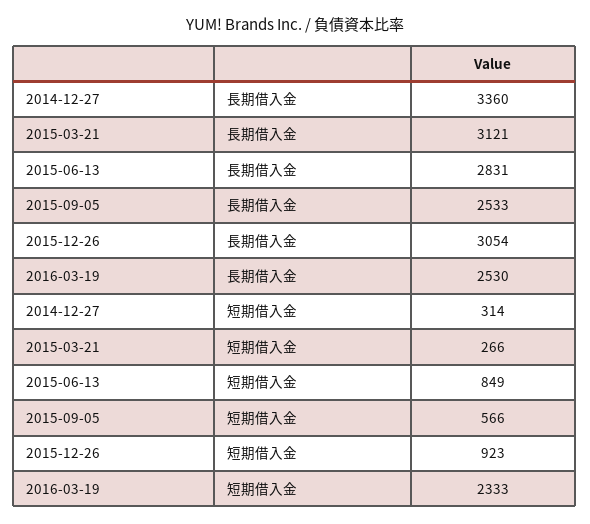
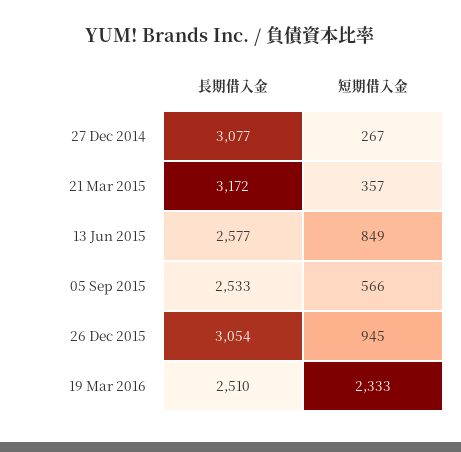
2014-12-27, 長期借入金: 3360 -> 3077
2015-03-21, 長期借入金: 3121 -> 3172
2015-06-13, 長期借入金: 2831 -> 2577
2016-03-19, 長期借入金: 2530 -> 2510
2014-12-27, 短期借入金: 314 -> 267
2015-03-21, 短期借入金: 266 -> 357
2015-12-26, 短期借入金: 923 -> 945

